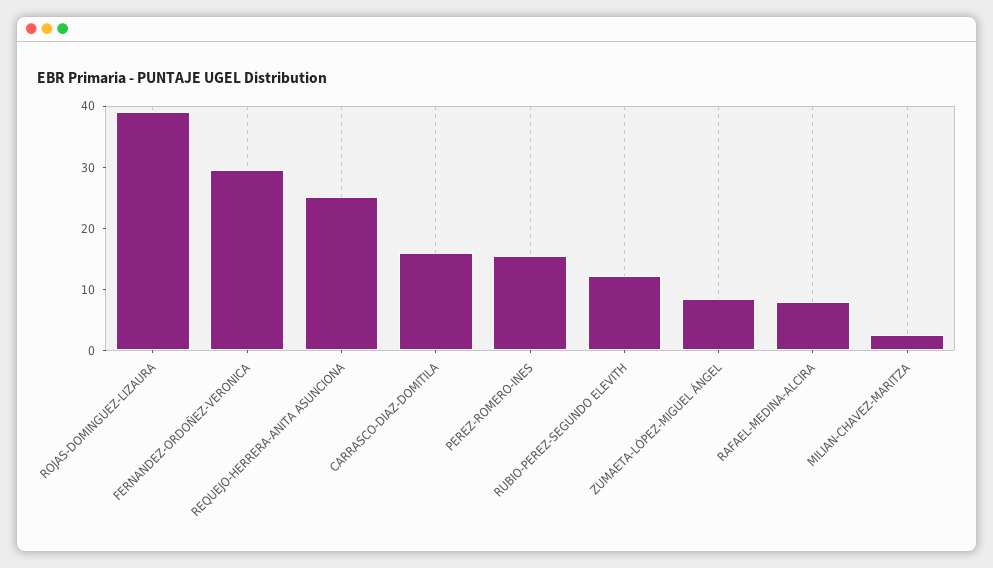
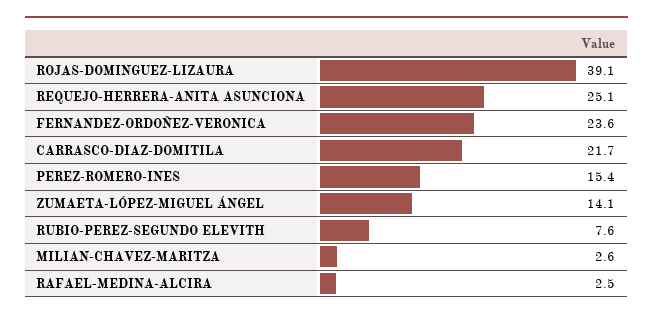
FERNANDEZ-ORDOÑEZ-VERONICA: 30 -> 23.6
CARRASCO-DIAZ-DOMITILA: 16 -> 21.7
RUBIO-PEREZ-SEGUNDO ELEVITH: 12 -> 7.6
ZUMAETA-LÓPEZ-MIGUEL ÁNGEL: 8 -> 14.1
RAFAEL-MEDINA-ALCIRA: 8 -> 2.5

